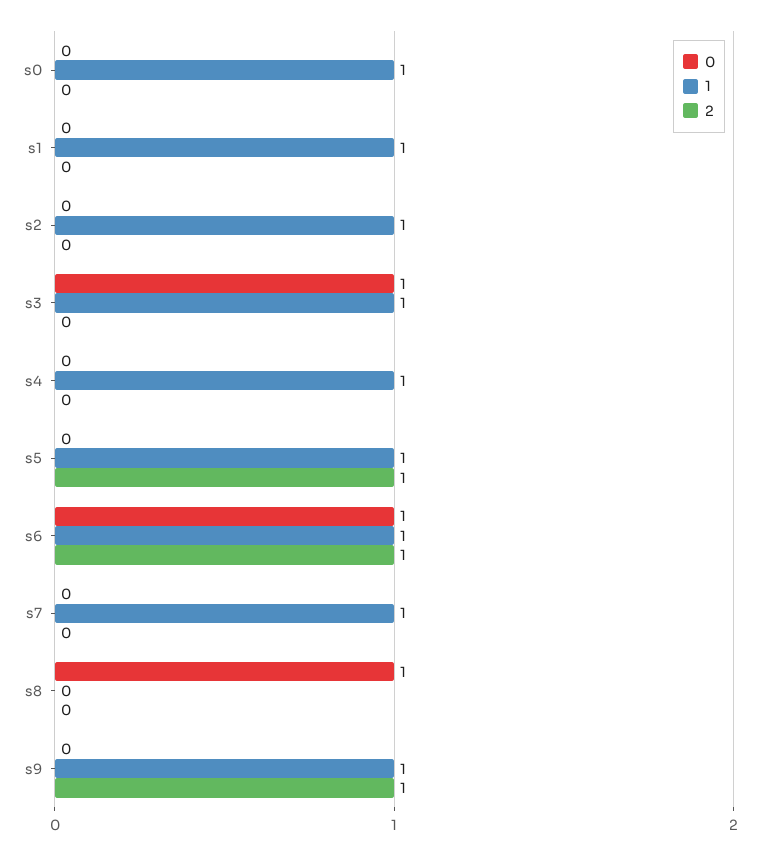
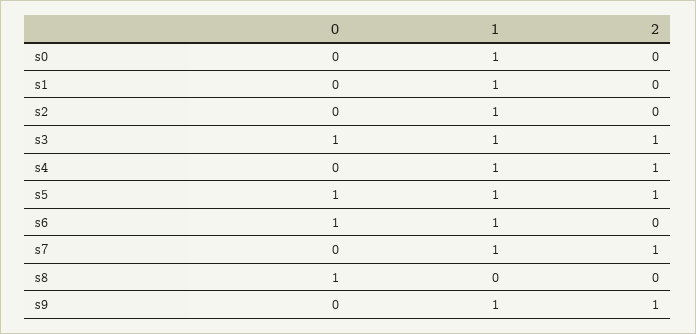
2, s3: 0 -> 1
2, s4: 0 -> 1
0, s5: 0 -> 1
2, s6: 1 -> 0
2, s7: 0 -> 1

